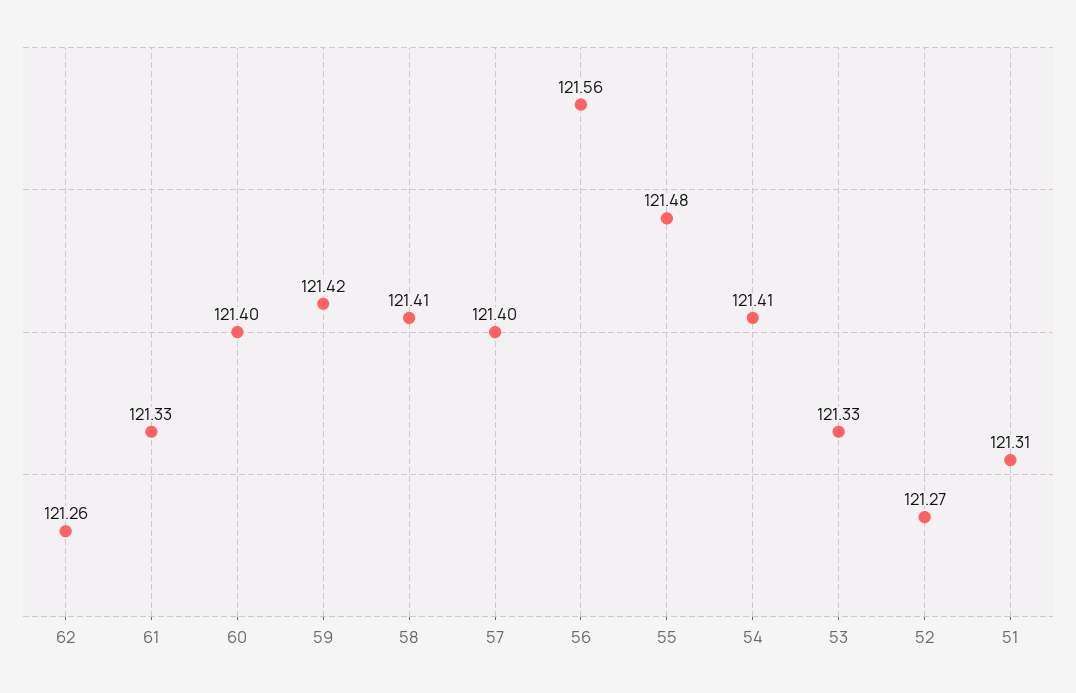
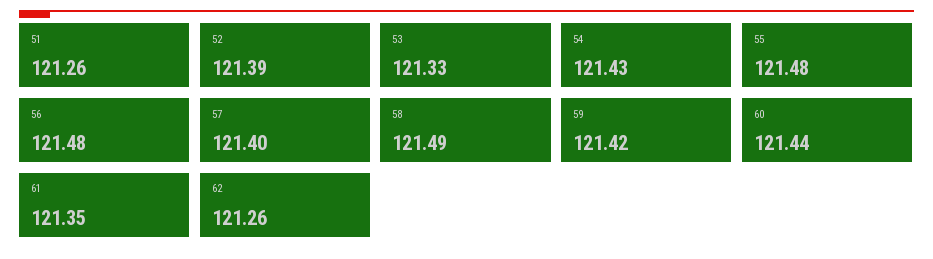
61: 121.33 -> 121.35
60: 121.4 -> 121.44
58: 121.41 -> 121.49
56: 121.56 -> 121.48
54: 121.41 -> 121.43
52: 121.27 -> 121.39
51: 121.31 -> 121.26

